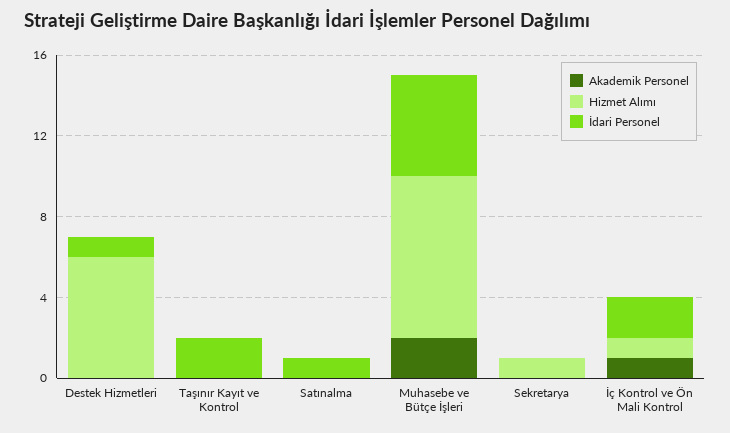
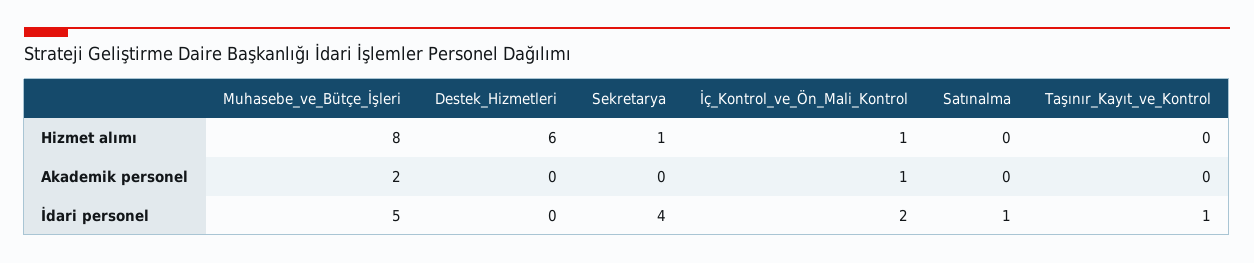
İdari Personel, Destek Hizmetleri: 1 -> 0
İdari Personel, Taşınır Kayıt ve Kontrol: 2 -> 1
İdari Personel, Sekretarya: 0 -> 4

